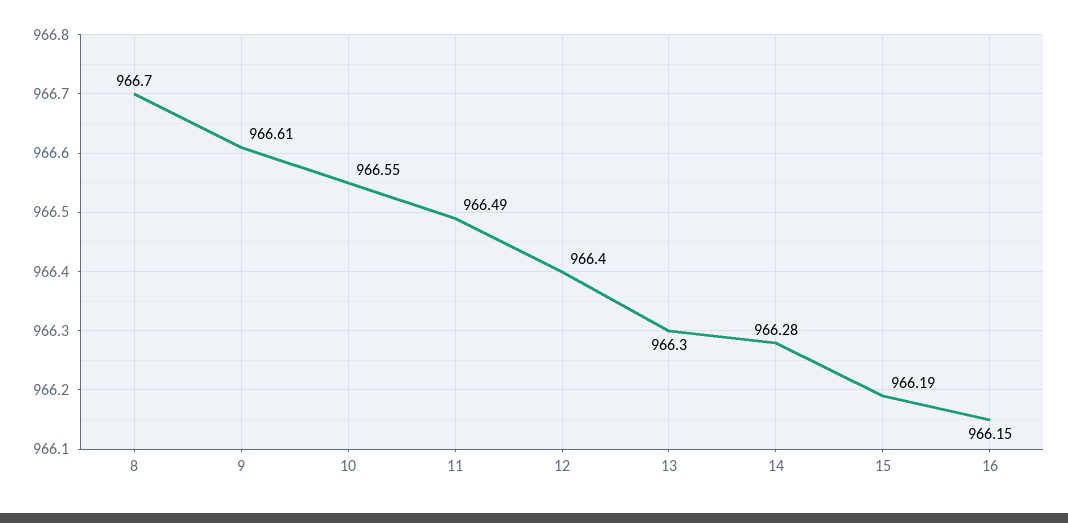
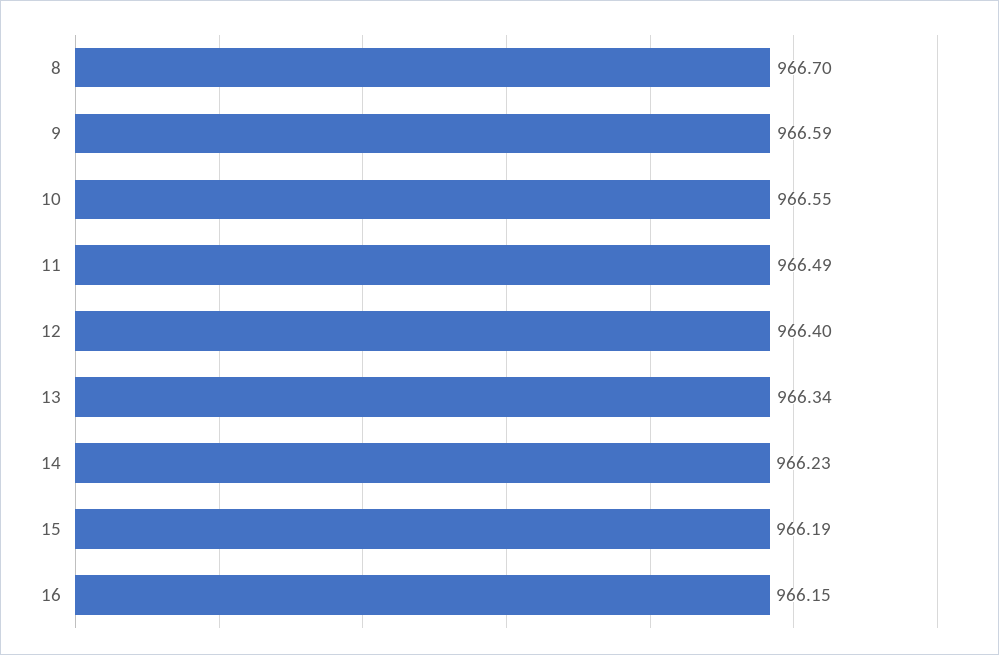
9: 966.61 -> 966.59
13: 966.3 -> 966.34
14: 966.28 -> 966.23

